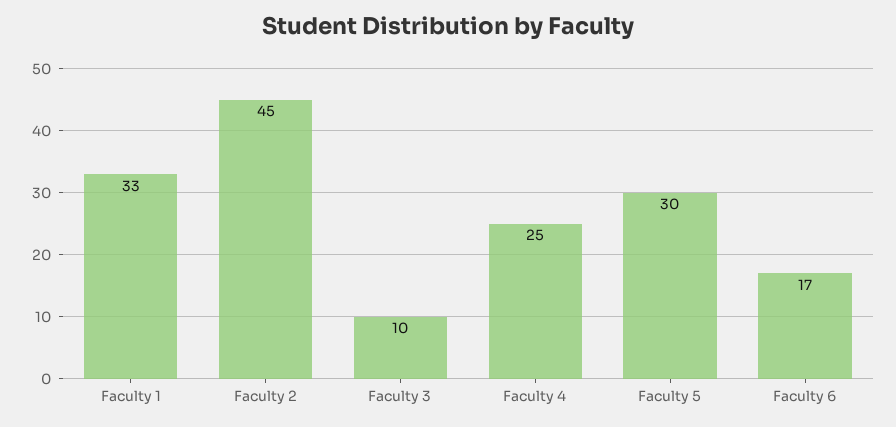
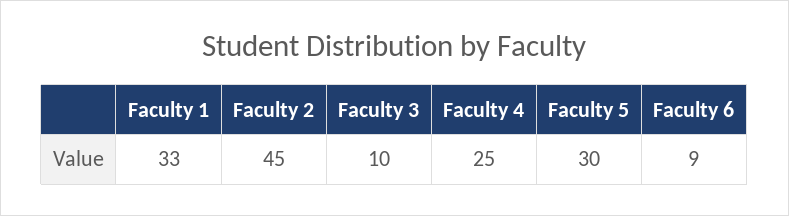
Faculty 6: 17 -> 9

